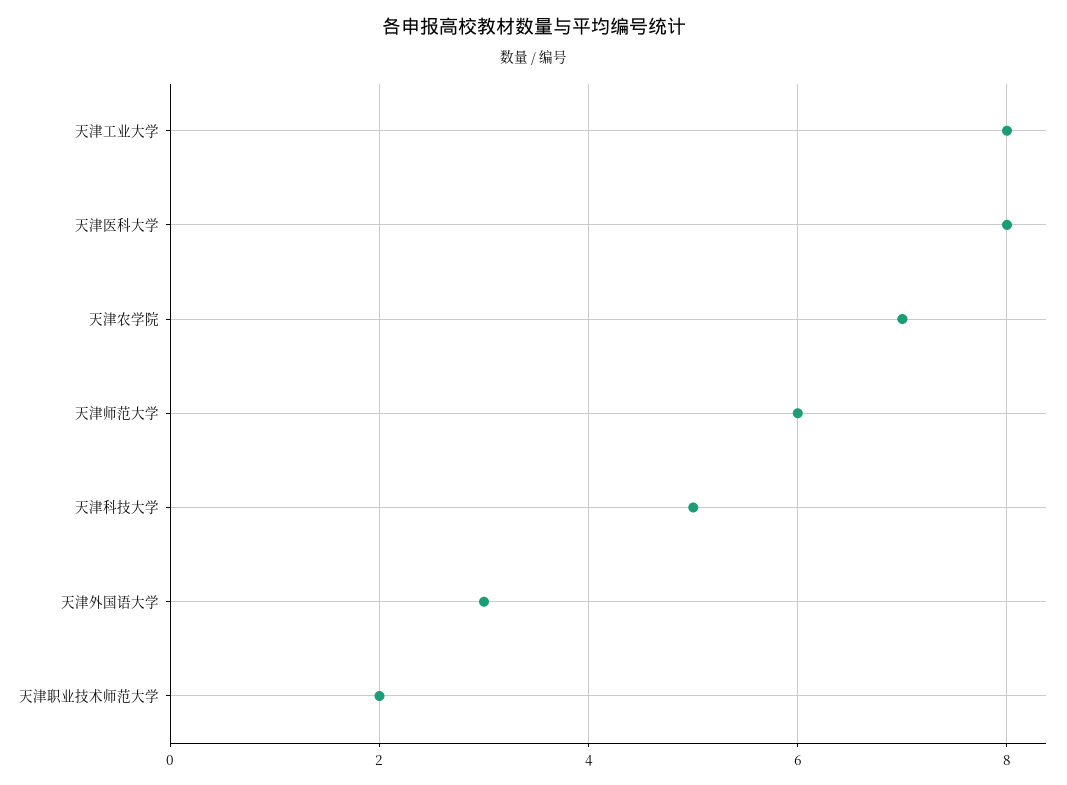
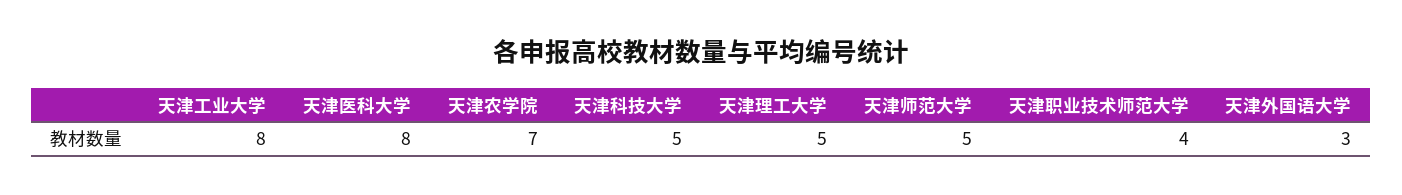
天津师范大学: 6 -> 5
天津职业技术师范大学: 2 -> 4
天津理工大学: none -> 5

